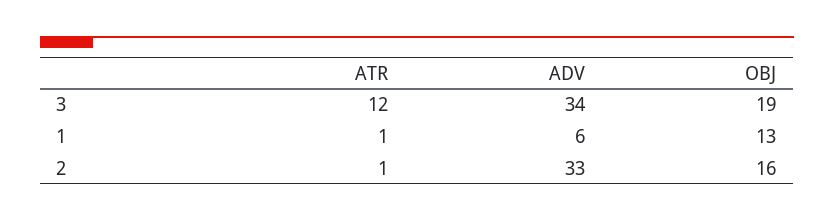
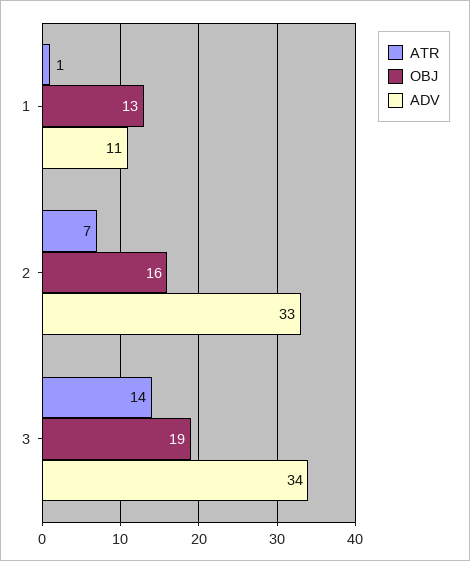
ATR, 3: 12 -> 14
ADV, 1: 6 -> 11
ATR, 2: 1 -> 7

